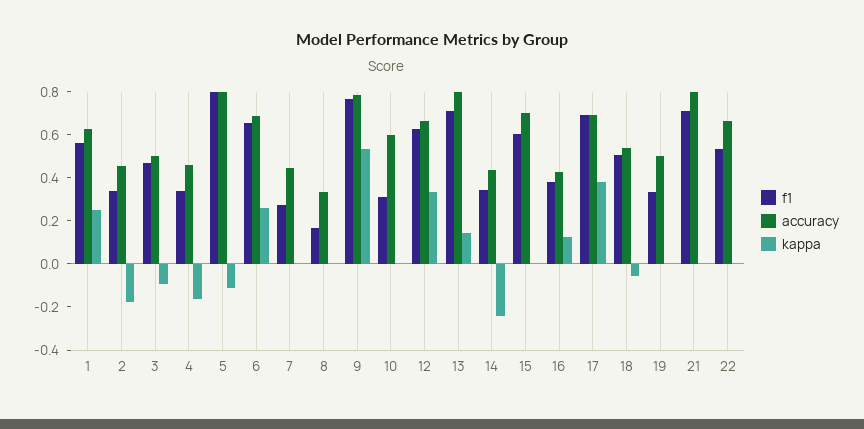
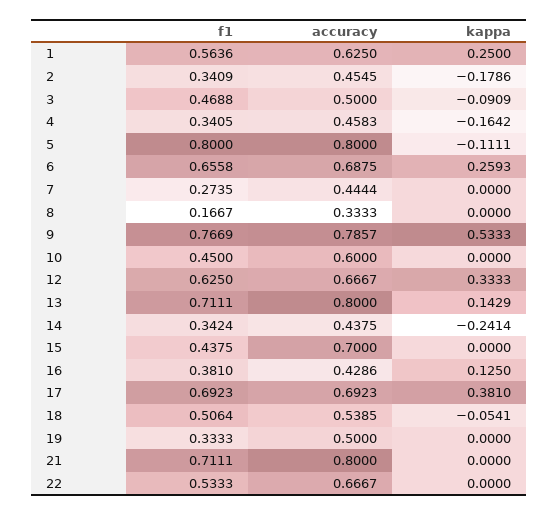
f1, 10: 0.3 -> 0.45
f1, 15: 0.6 -> 0.4375

